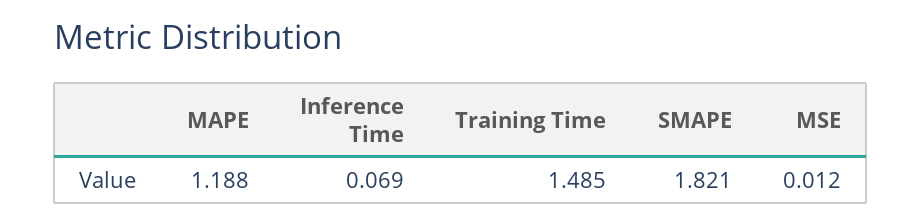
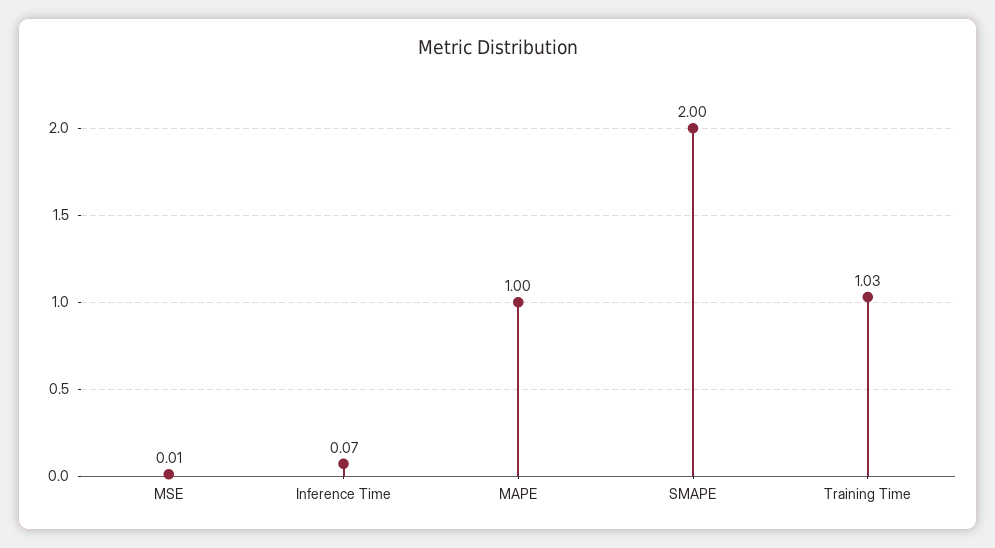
MAPE: 1.188 -> 1
Training Time: 1.485 -> 1.03
SMAPE: 1.821 -> 2

